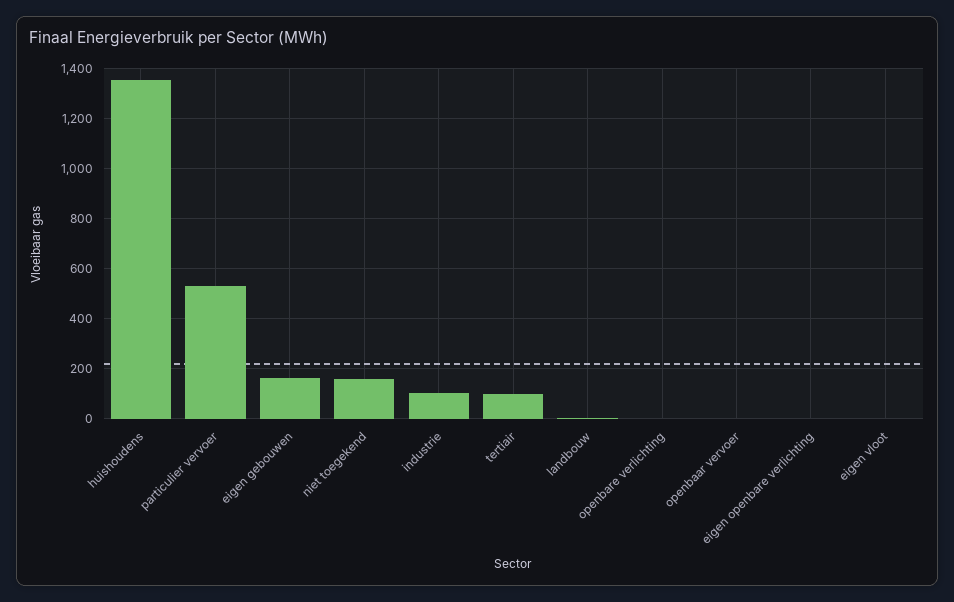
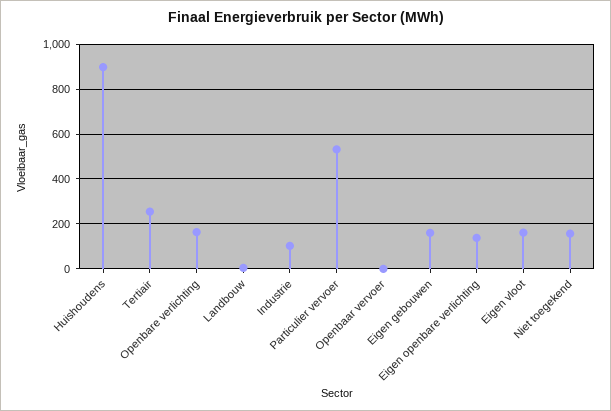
huishoudens: 1350 -> 900
tertiair: 100 -> 250
openbare verlichting: 0 -> 150
eigen openbare verlichting: 0 -> 150
eigen vloot: 0 -> 150

